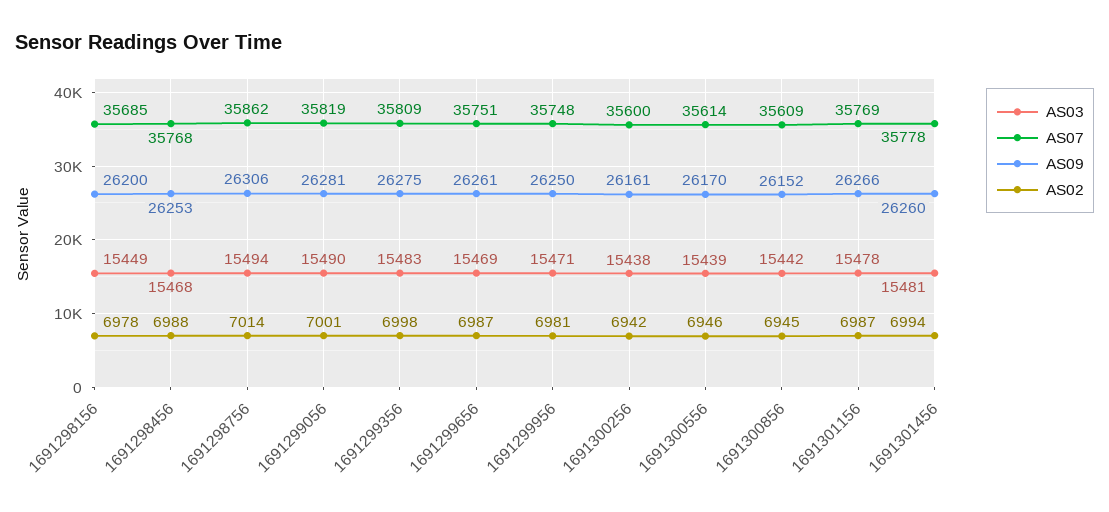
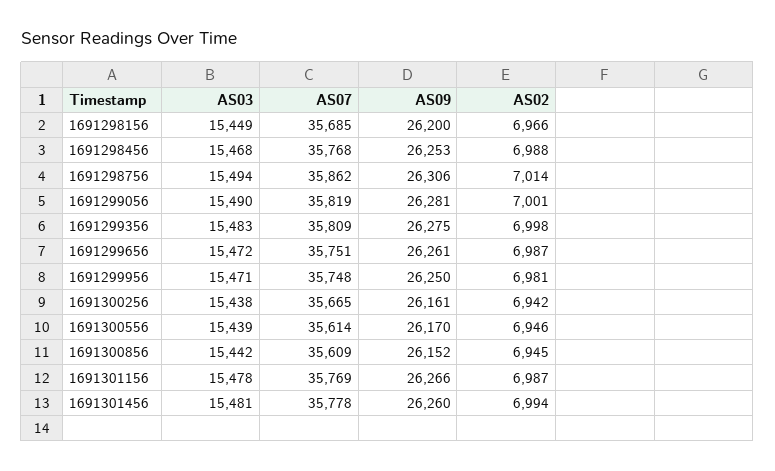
AS02, 1691298156: 6978 -> 6966
AS03, 1691299656: 15469 -> 15472
AS07, 1691300256: 35600 -> 35665

